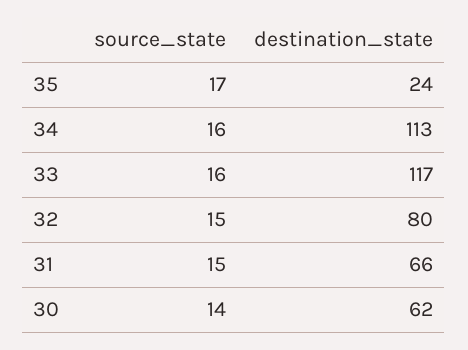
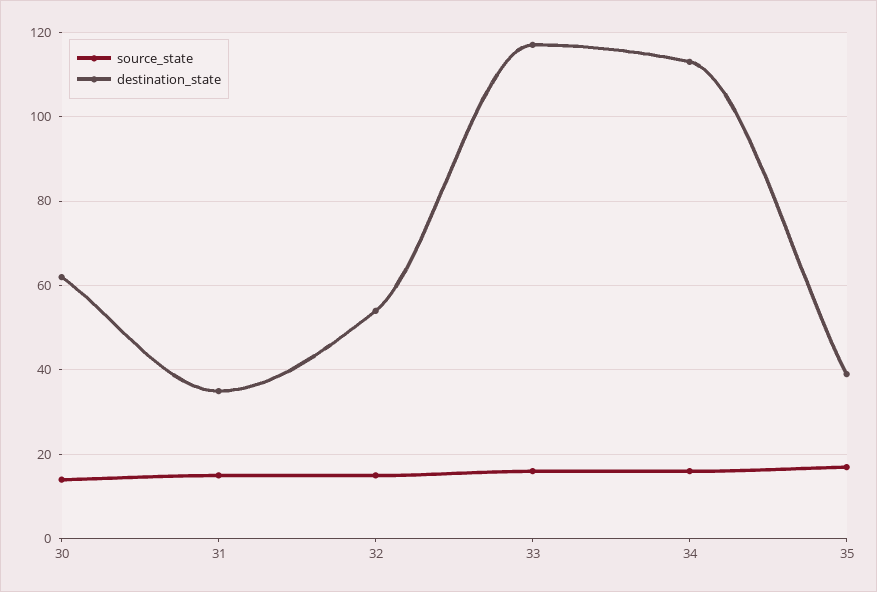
destination_state, 35: 24 -> 40
destination_state, 32: 80 -> 55
destination_state, 31: 66 -> 35

